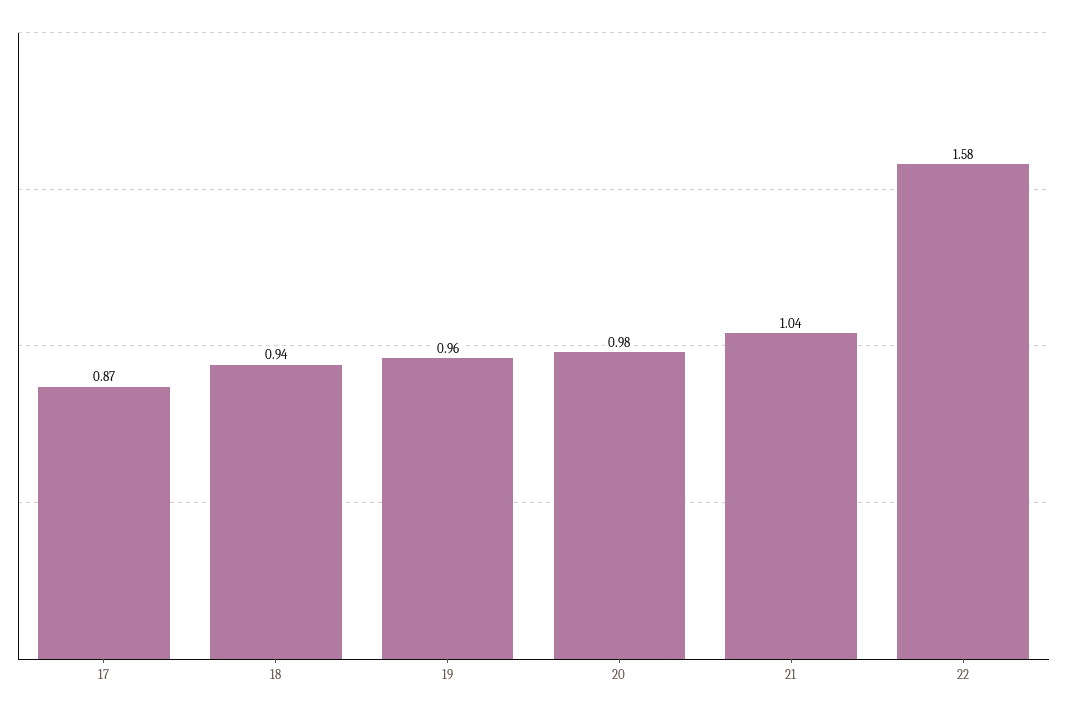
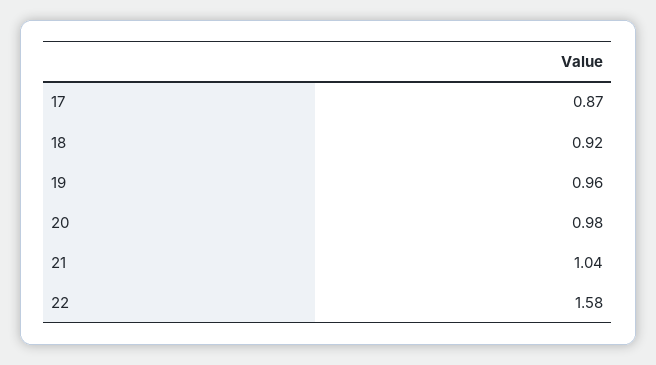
18: 0.94 -> 0.92

